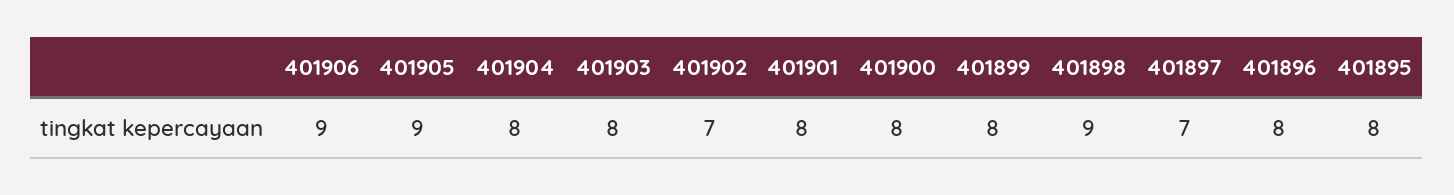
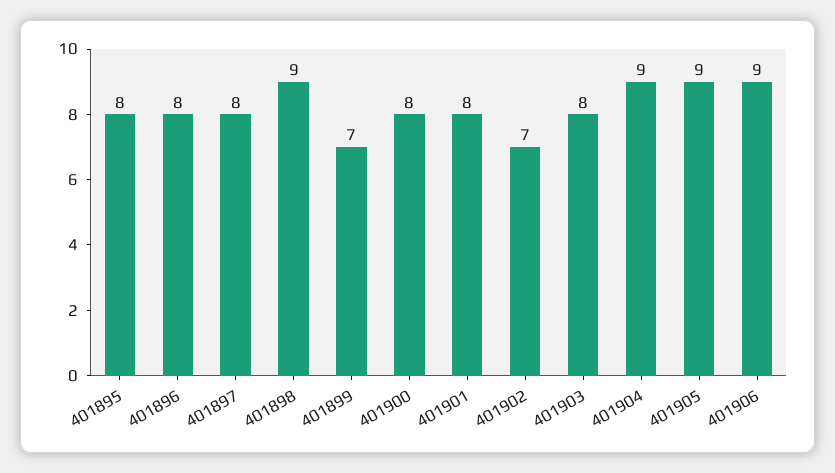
401904: 8 -> 9
401899: 8 -> 7
401897: 7 -> 8

